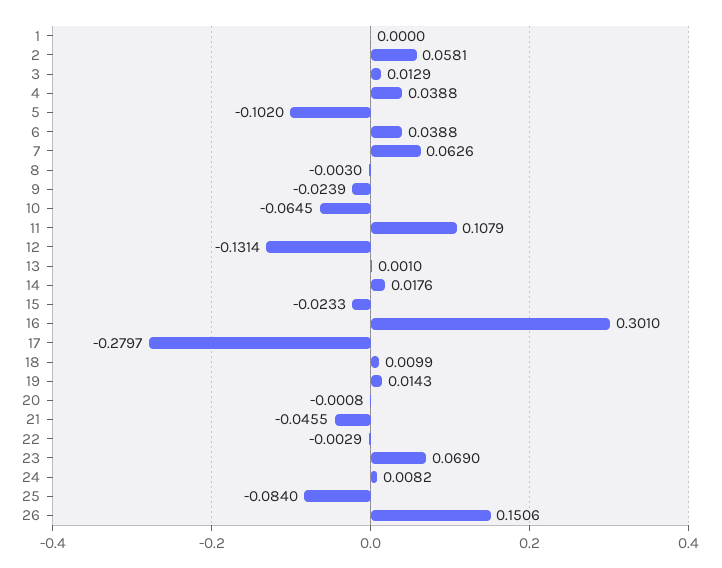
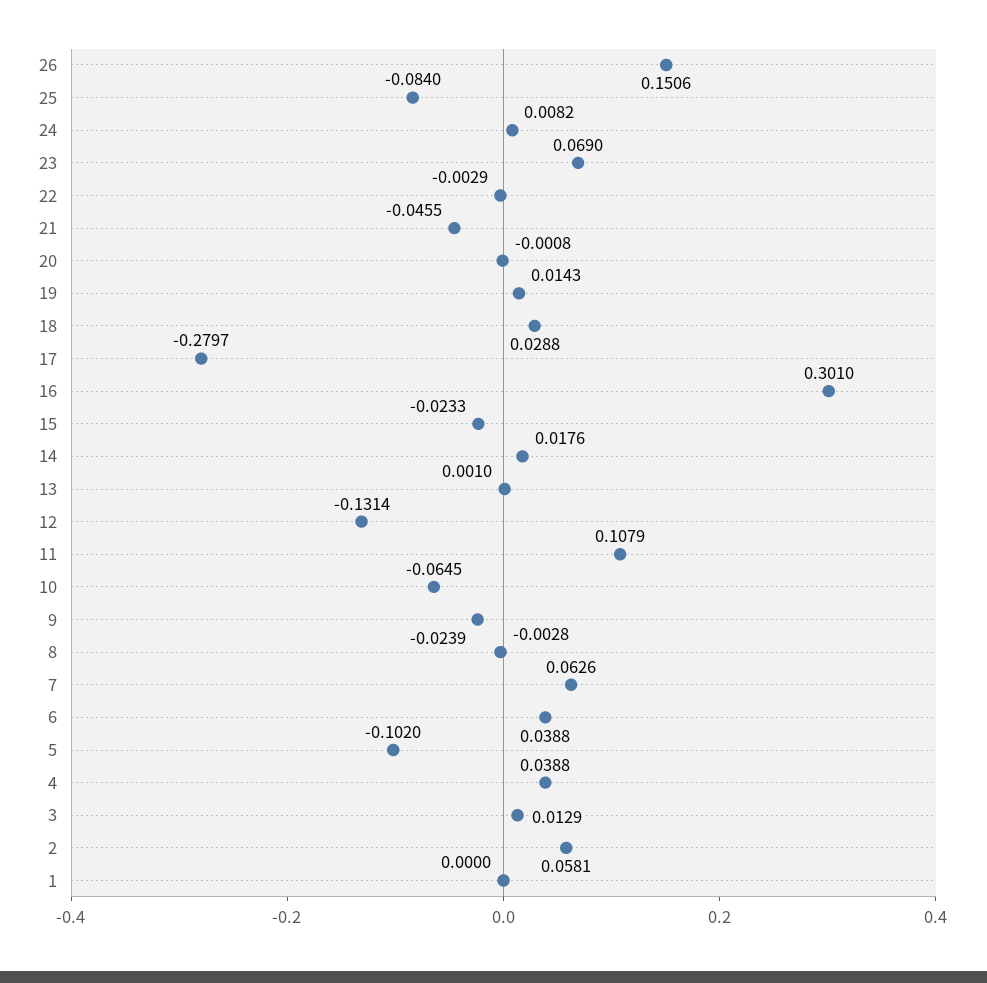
8: -0.003 -> -0.0028
18: 0.0099 -> 0.0288

